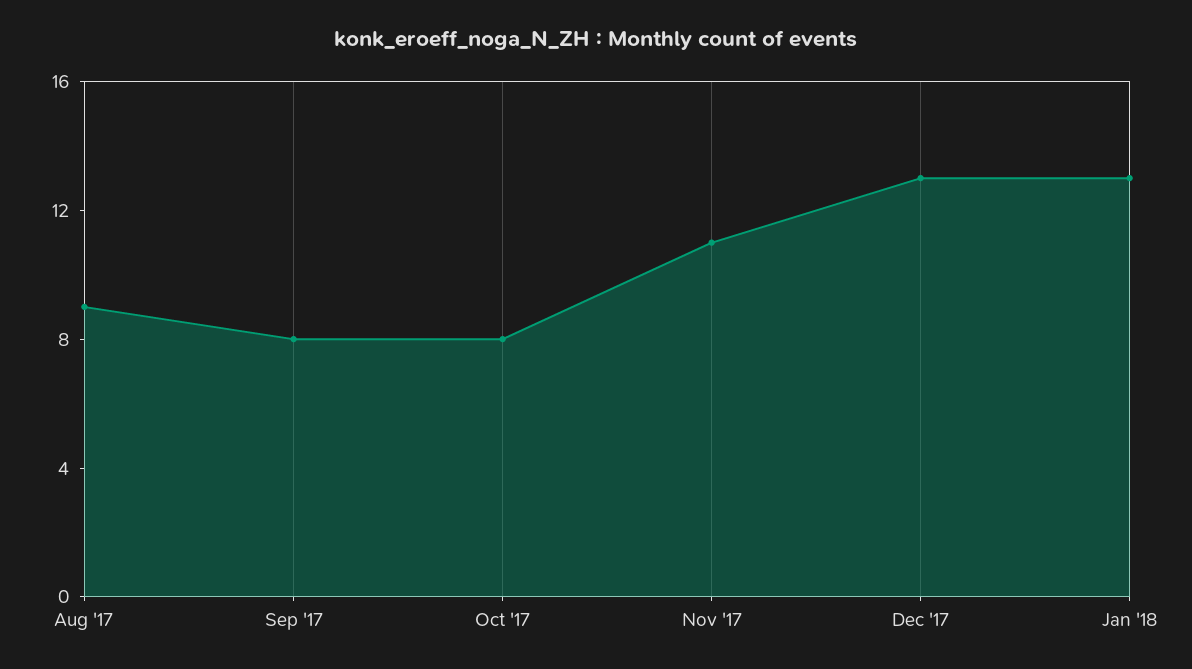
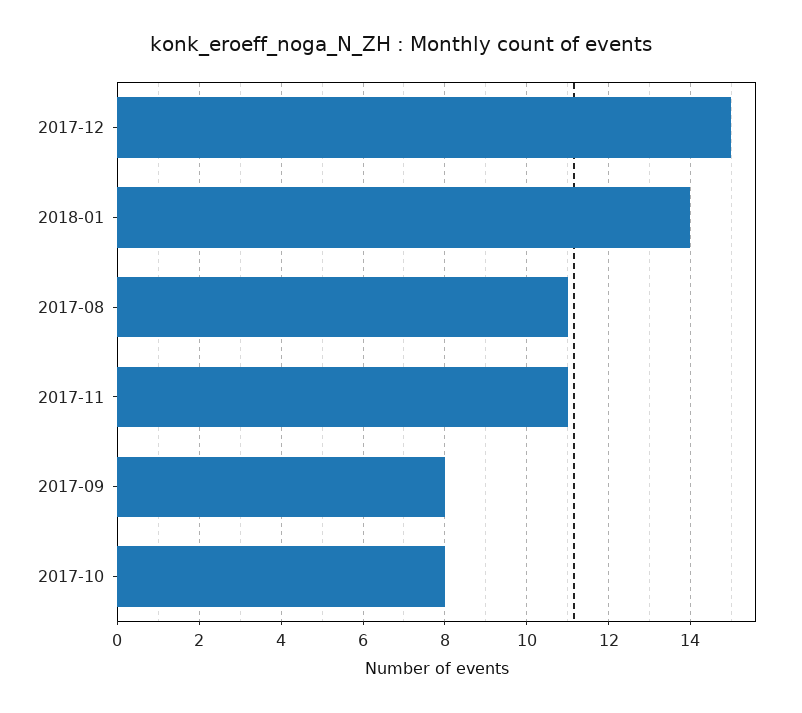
Aug '17: 9 -> 11
Dec '17: 13 -> 15
Jan '18: 13 -> 14

